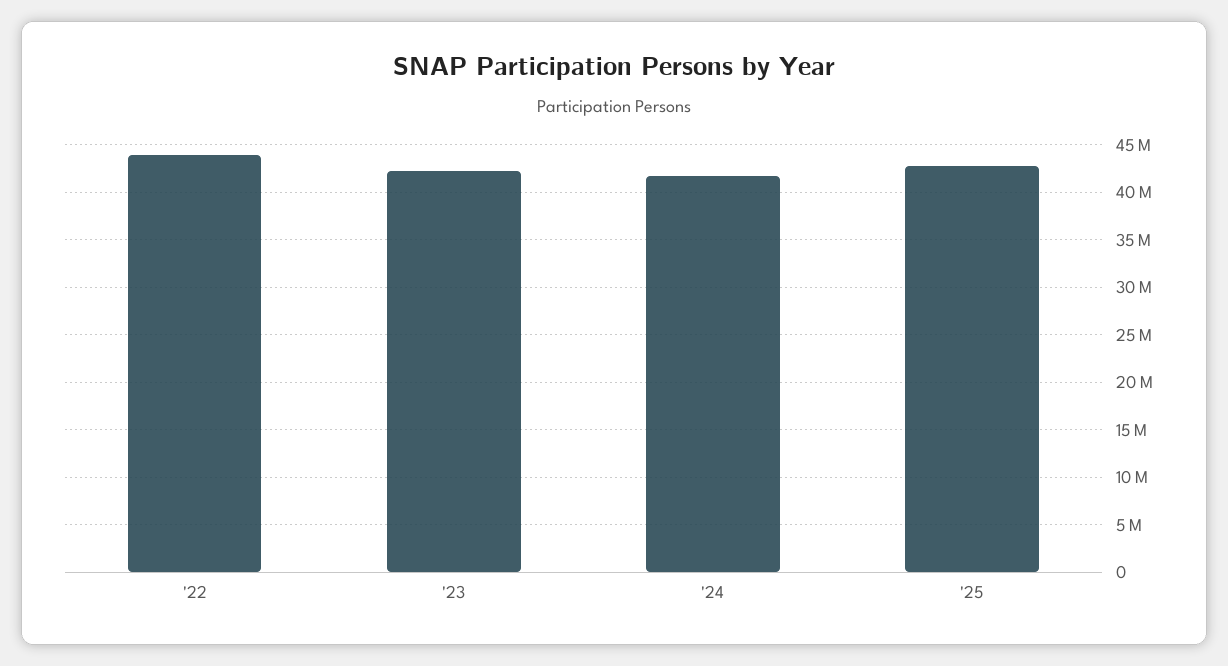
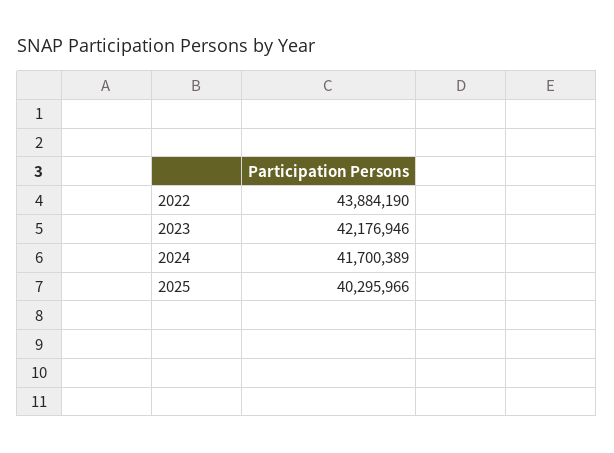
'25: 43000000 -> 40295966

